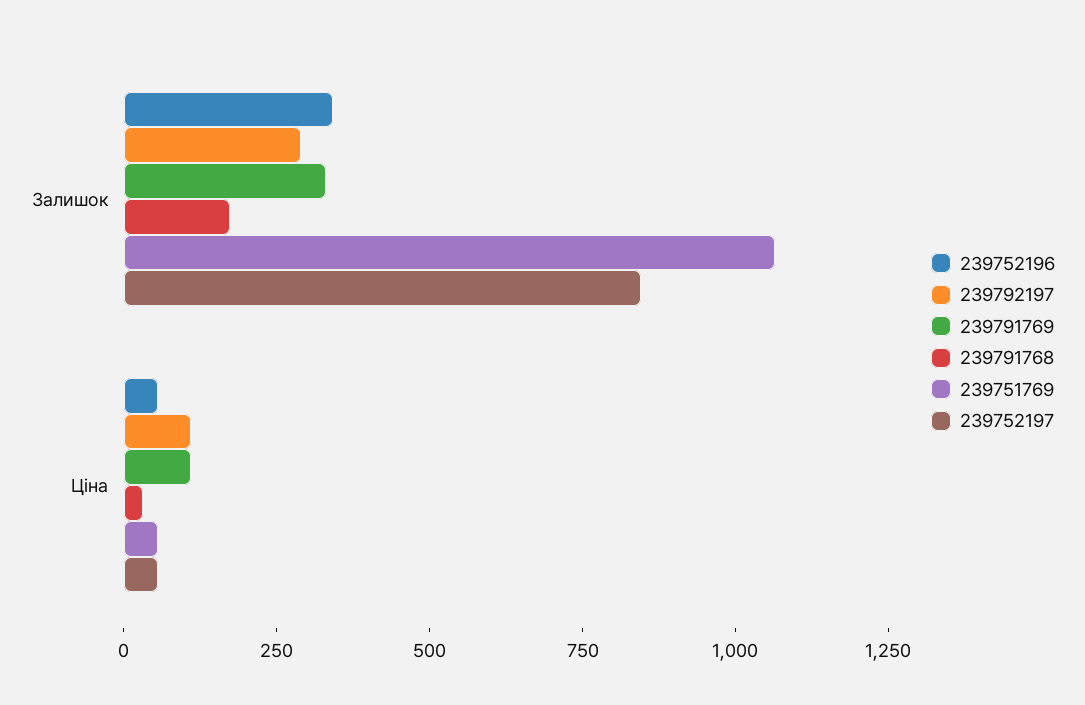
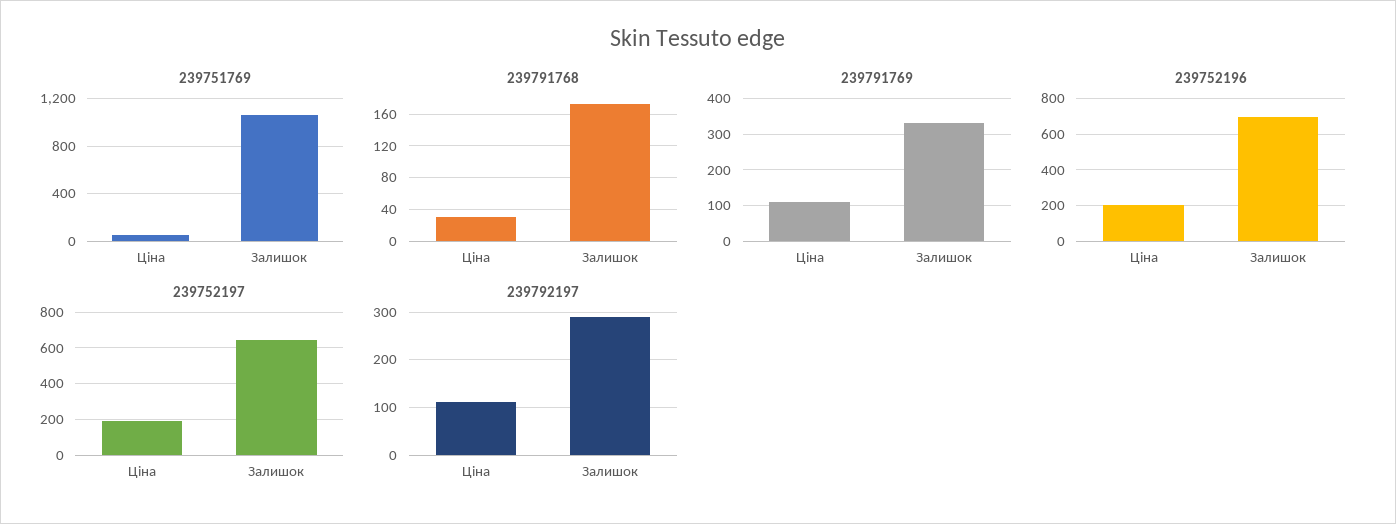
239752196, Залишок: 350 -> 700
239752197, Залишок: 850 -> 650
239752196, Ціна: 50 -> 200
239752197, Ціна: 50 -> 200

